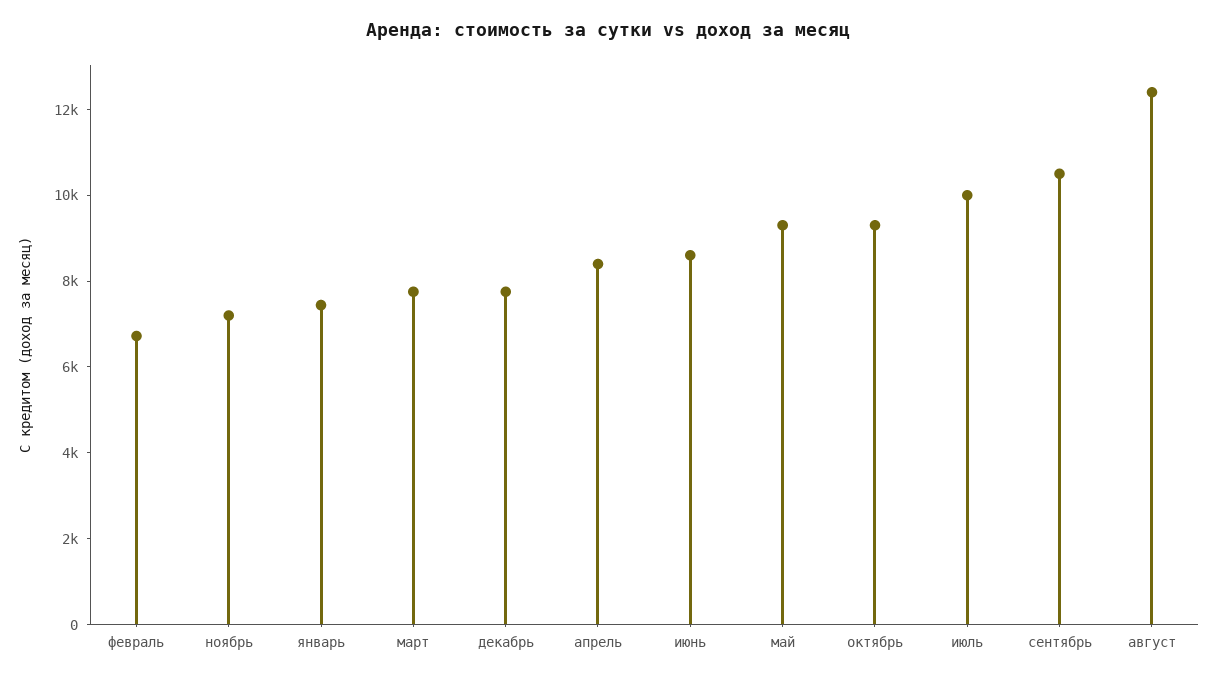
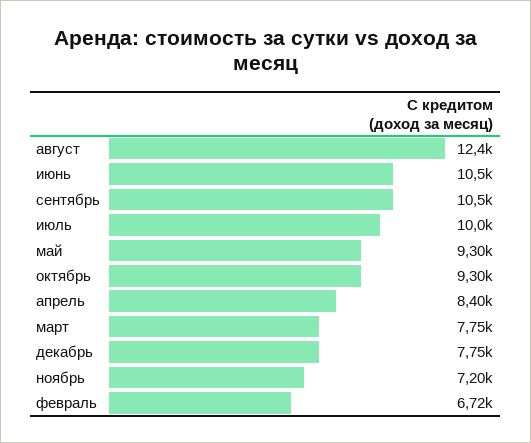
январь: 7500 -> none
июнь: 8500 -> 10500

